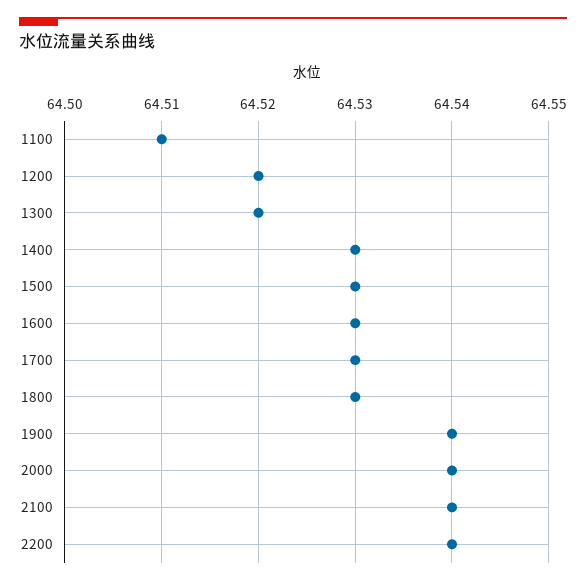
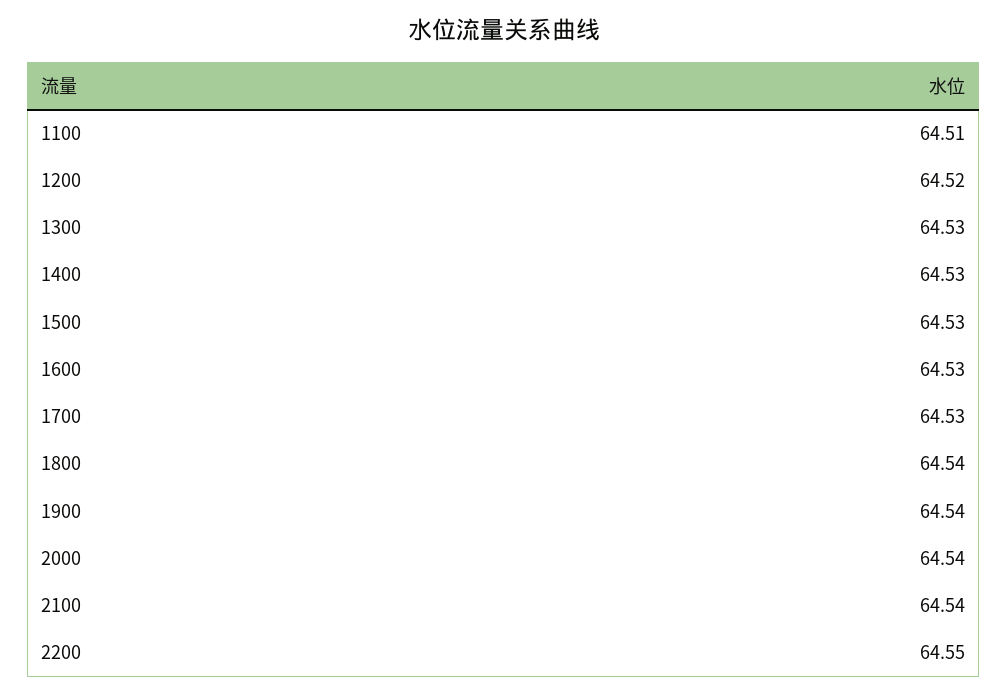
1300: 64.52 -> 64.53
1800: 64.53 -> 64.54
2200: 64.54 -> 64.55

